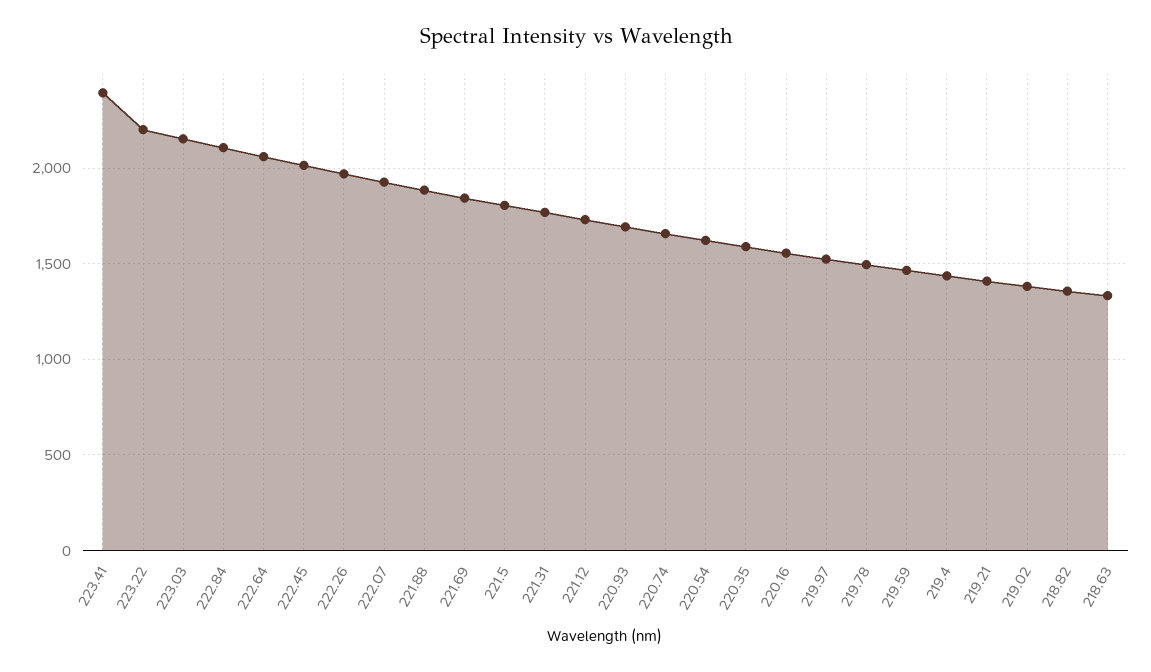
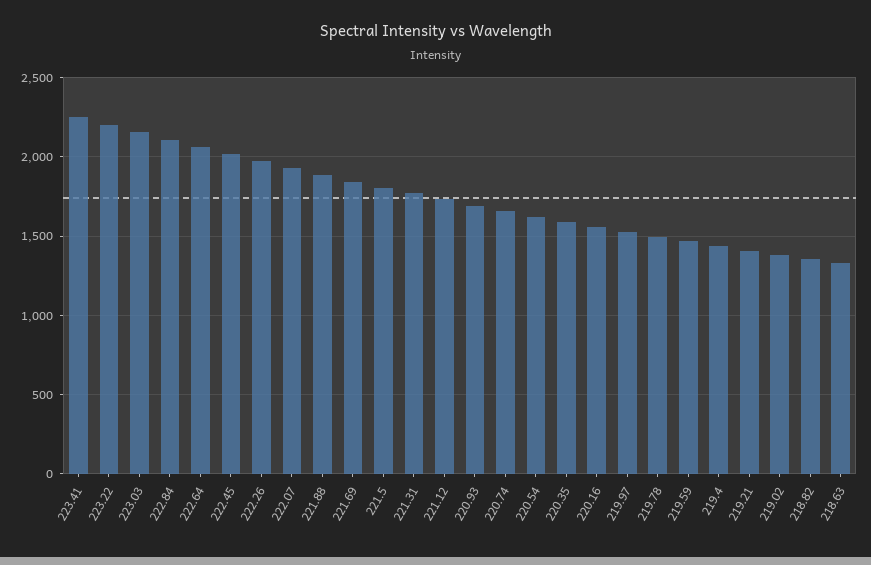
223.41: 2400 -> 2250

